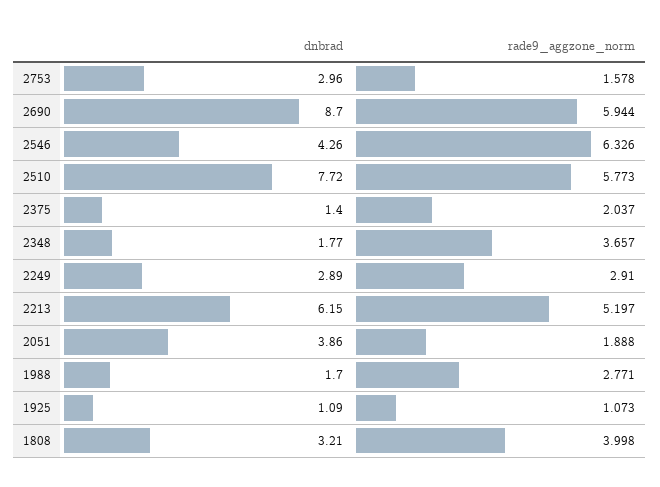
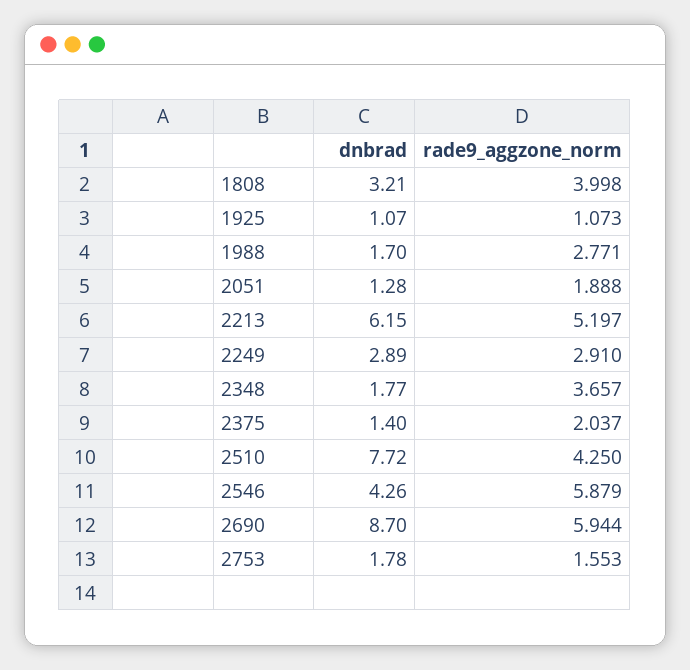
dnbrad, 2753: 2.96 -> 1.78
rade9_aggzone_norm, 2753: 1.578 -> 1.553
rade9_aggzone_norm, 2546: 6.326 -> 5.879
rade9_aggzone_norm, 2510: 5.773 -> 4.25
dnbrad, 2051: 3.86 -> 1.28
dnbrad, 1925: 1.09 -> 1.07

